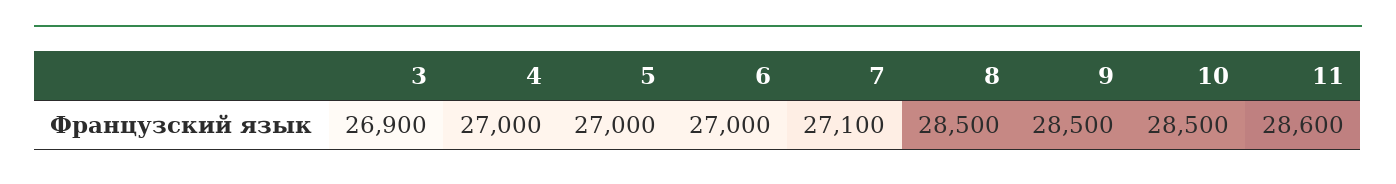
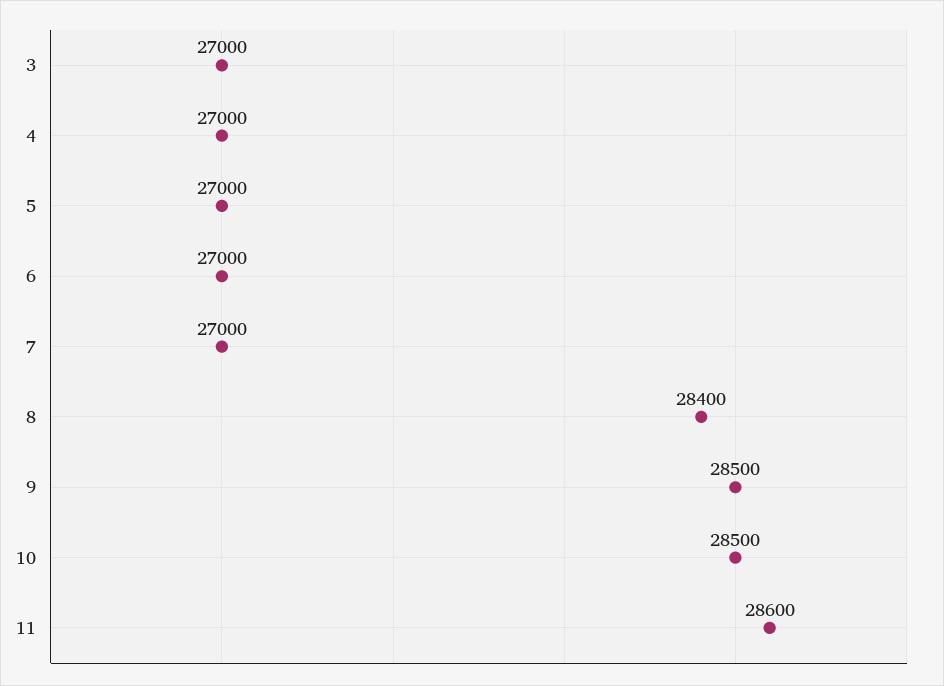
3: 26900 -> 27000
7: 27100 -> 27000
8: 28500 -> 28400

